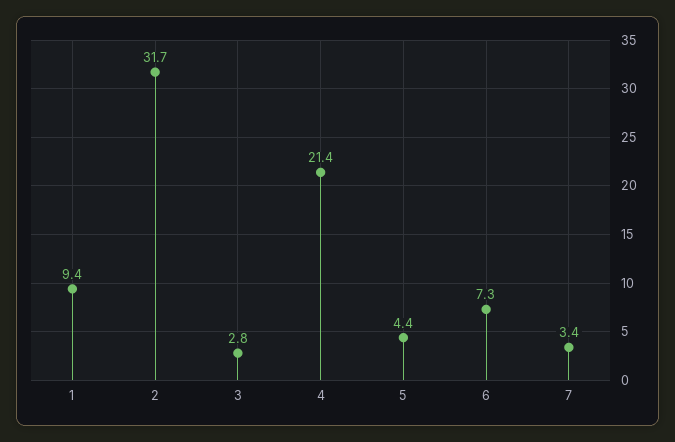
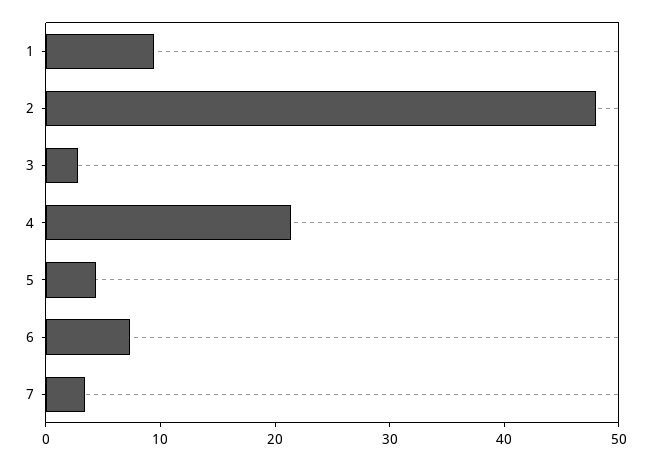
2: 31.7 -> 48

